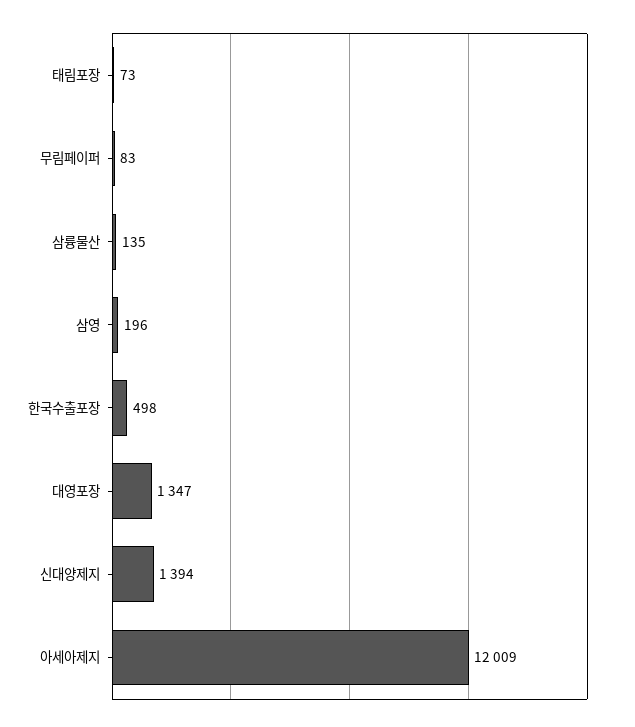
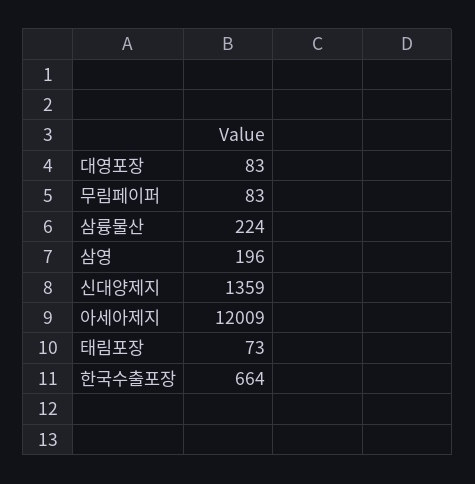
삼륭물산: 135 -> 224
한국수출포장: 498 -> 664
대영포장: 1347 -> 83
신대양제지: 1394 -> 1359

